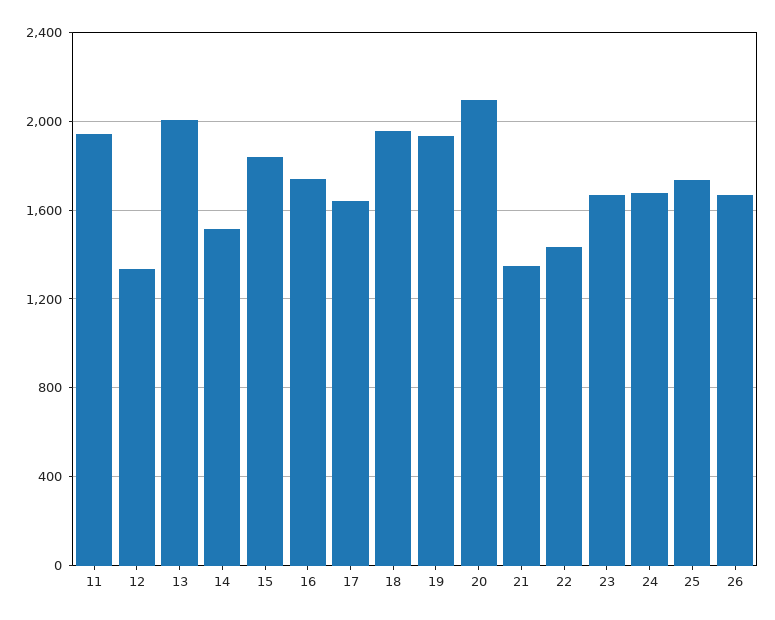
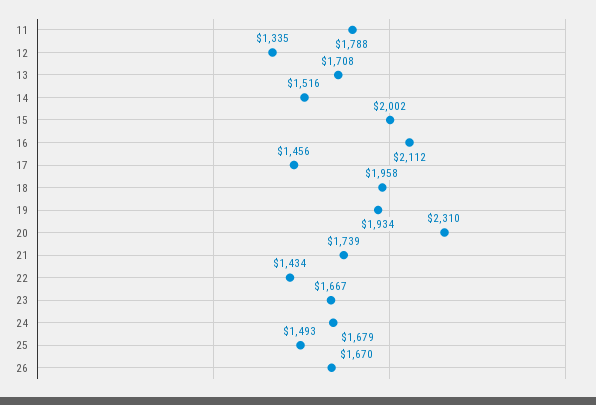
11: 1950 -> 1788
13: 2000 -> 1708
15: 1850 -> 2002
16: 1750 -> 2112
17: 1650 -> 1456
20: 2100 -> 2310
21: 1350 -> 1739
25: 1750 -> 1493

